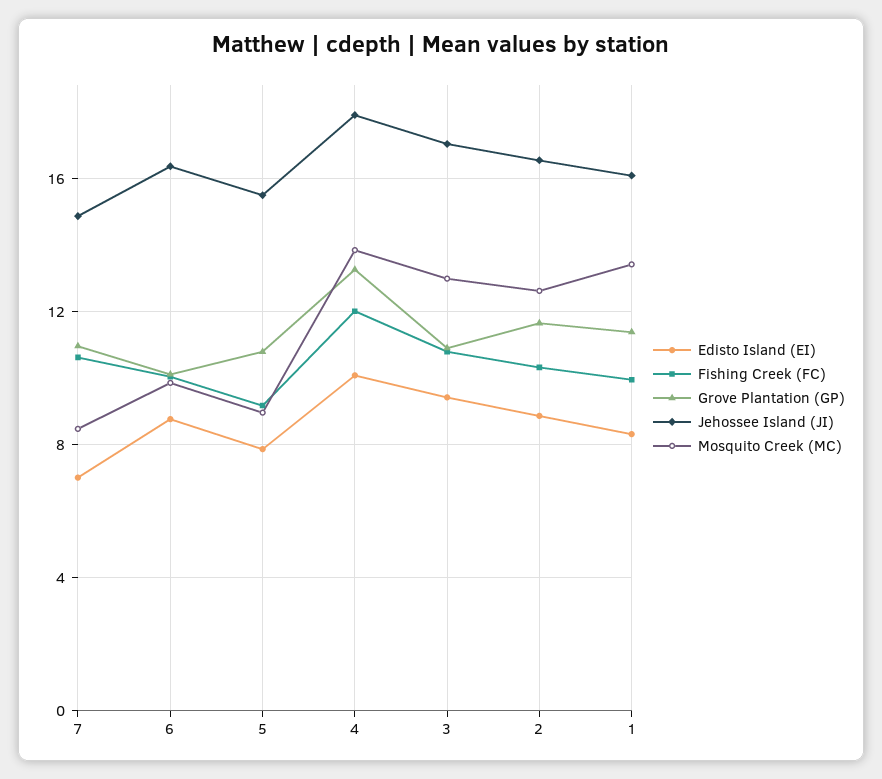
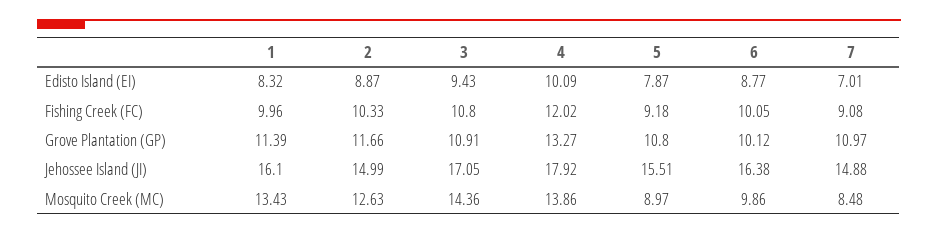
Fishing Creek (FC), 7: 10.5 -> 9.08
Mosquito Creek (MC), 3: 13 -> 14.36
Jehossee Island (JI), 2: 16.5 -> 14.99

